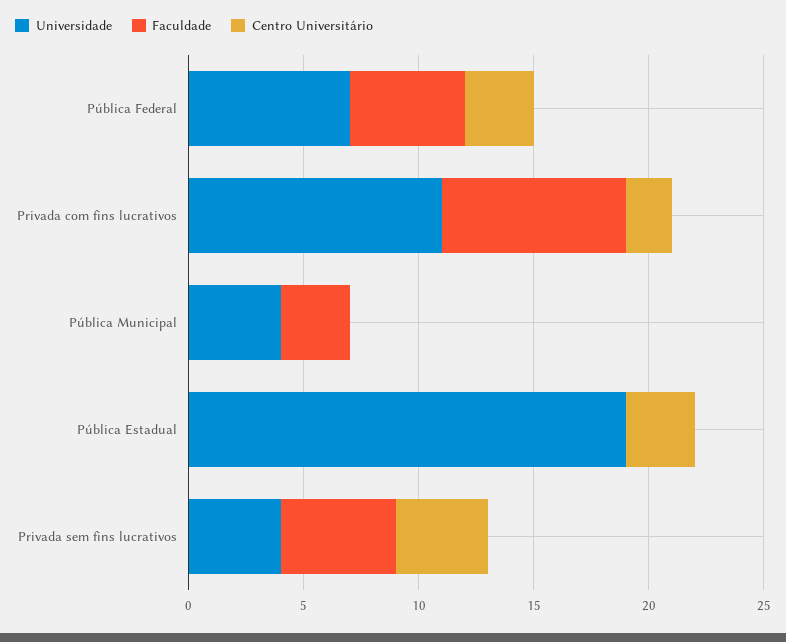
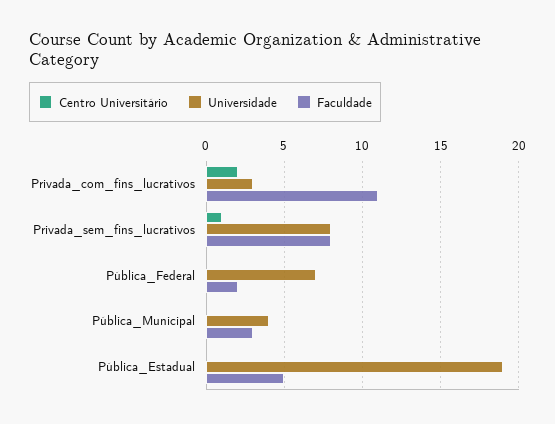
Faculdade, Pública Federal: 5 -> 2
Centro Universitário, Pública Federal: 3 -> 0
Universidade, Privada com fins lucrativos: 11 -> 3
Faculdade, Privada com fins lucrativos: 8 -> 11
Faculdade, Pública Estadual: 0 -> 5
Centro Universitário, Pública Estadual: 3 -> 0
Universidade, Privada sem fins lucrativos: 4 -> 8
Faculdade, Privada sem fins lucrativos: 5 -> 8
Centro Universitário, Privada sem fins lucrativos: 4 -> 1

